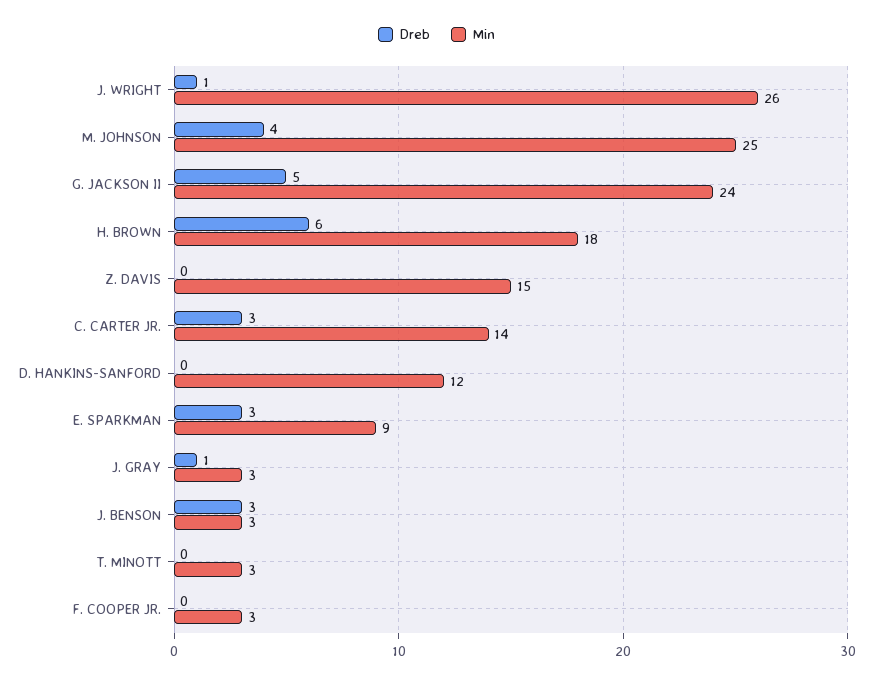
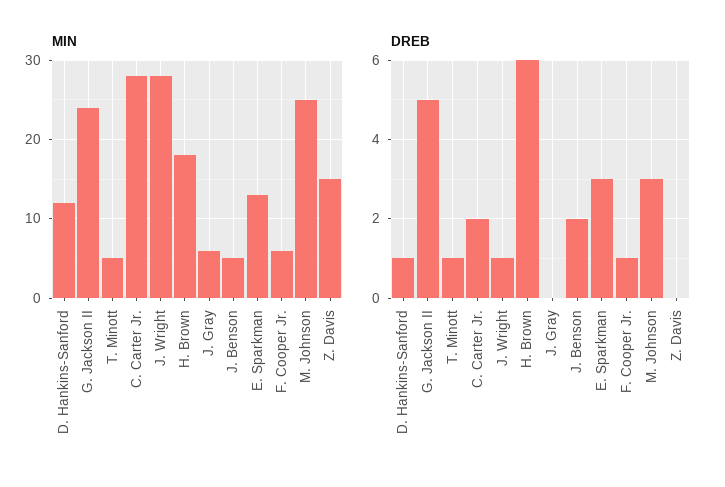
Min, J. WRIGHT: 26 -> 28
Dreb, M. JOHNSON: 4 -> 3
Dreb, C. CARTER JR.: 3 -> 2
Min, C. CARTER JR.: 14 -> 28
Dreb, D. HANKINS-SANFORD: 0 -> 1
Min, E. SPARKMAN: 9 -> 13
Dreb, J. GRAY: 1 -> 0
Min, J. GRAY: 3 -> 6
Dreb, J. BENSON: 3 -> 2
Min, J. BENSON: 3 -> 5
Dreb, T. MINOTT: 0 -> 1
Min, T. MINOTT: 3 -> 5
Dreb, F. COOPER JR.: 0 -> 1
Min, F. COOPER JR.: 3 -> 6

